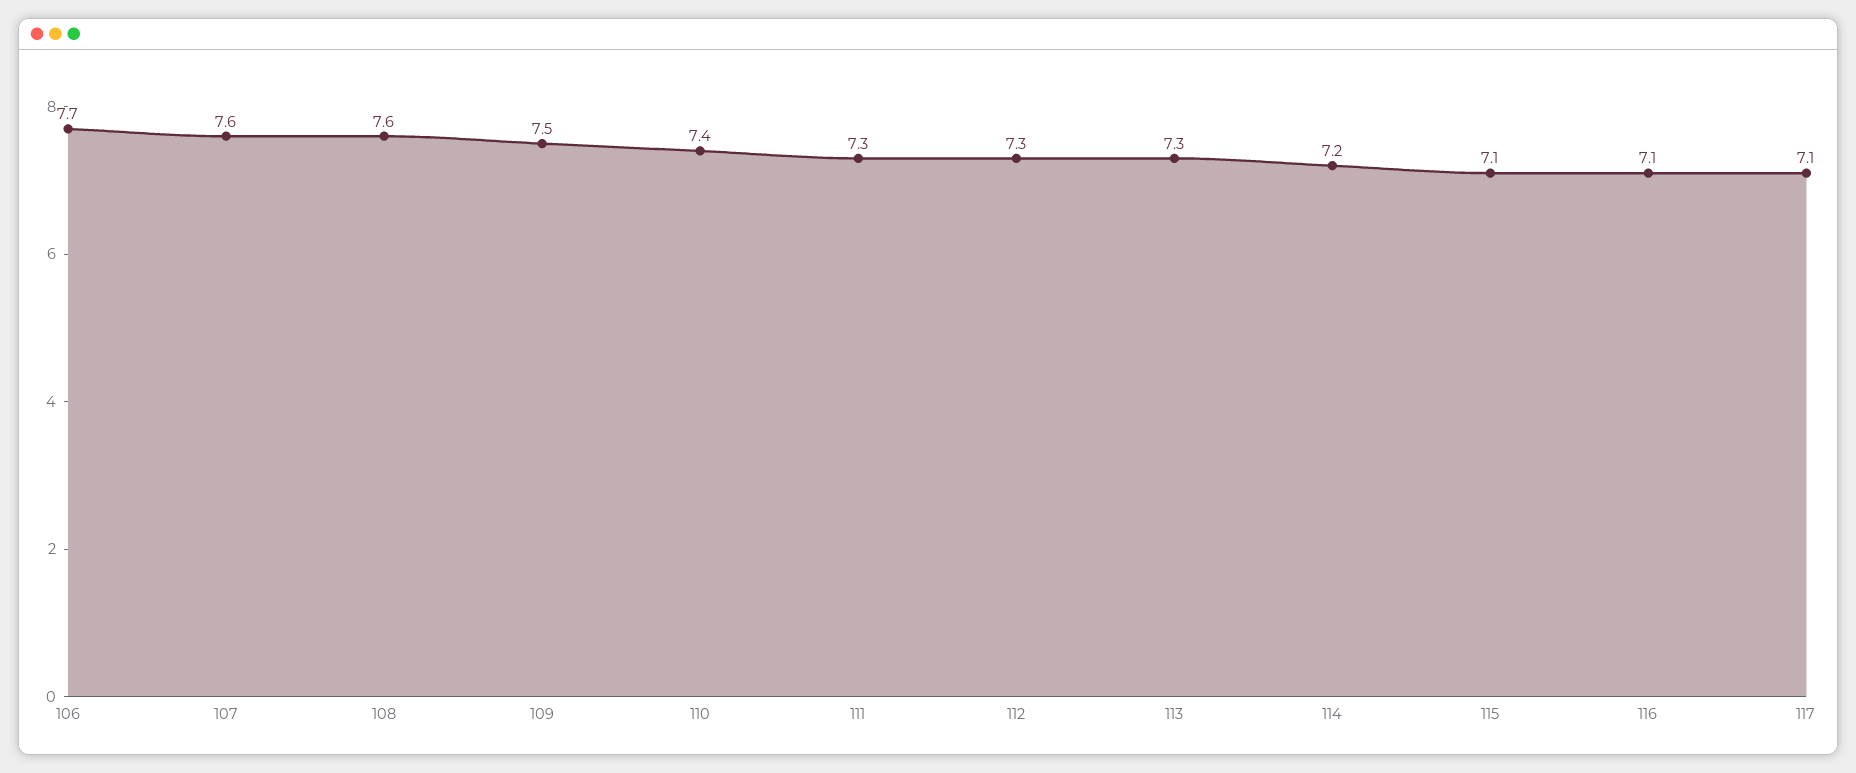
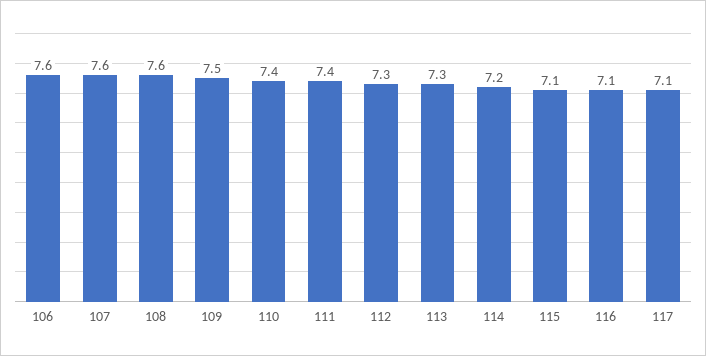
106: 7.7 -> 7.6
111: 7.3 -> 7.4

